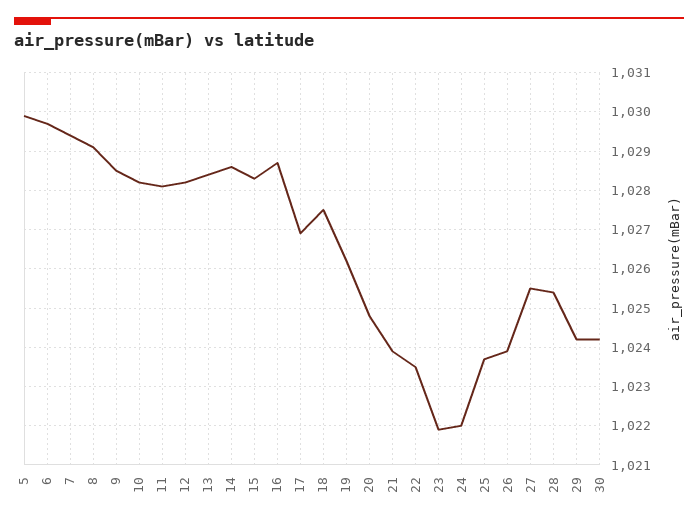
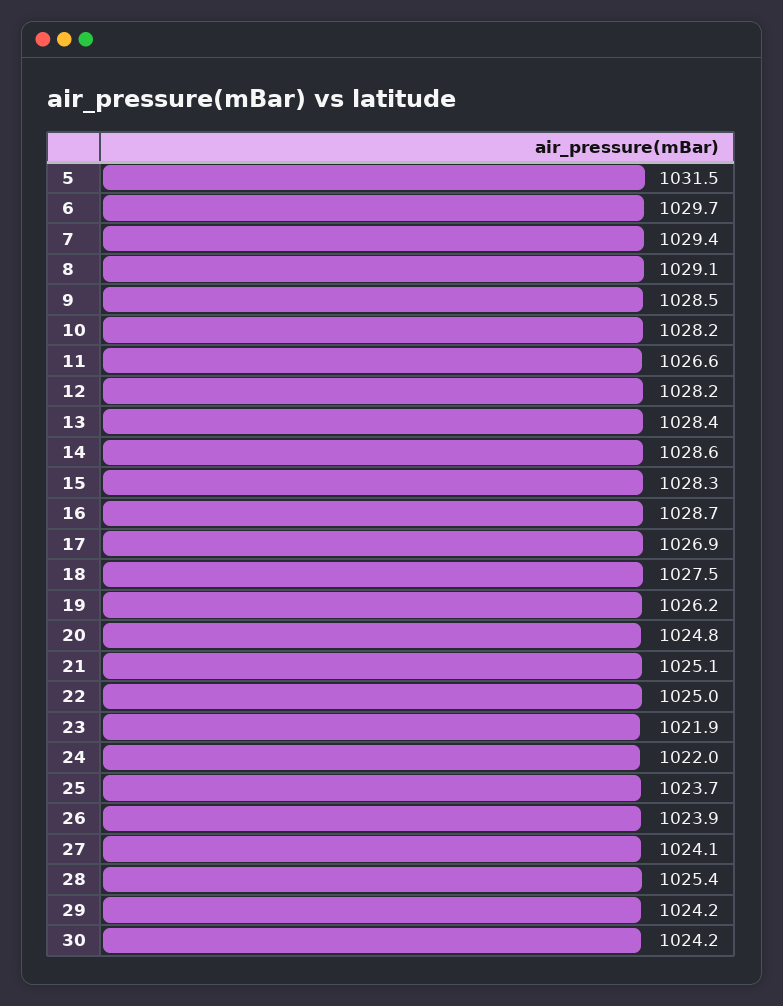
5: 1030 -> 1031.5
11: 1028 -> 1026.6
21: 1024 -> 1025.1
22: 1023.5 -> 1025
27: 1025.5 -> 1024.1

